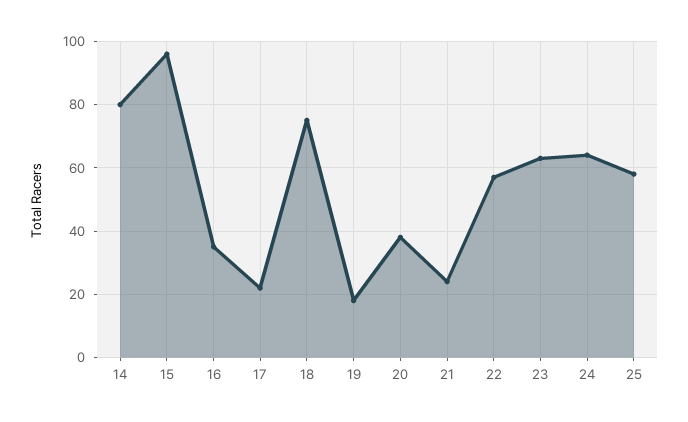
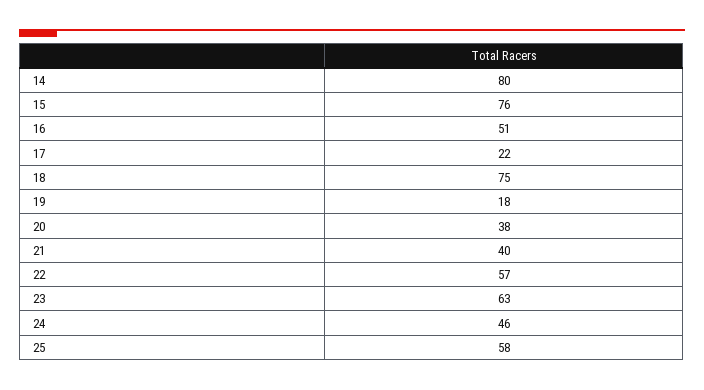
15: 95 -> 76
16: 35 -> 51
21: 25 -> 40
24: 65 -> 46

